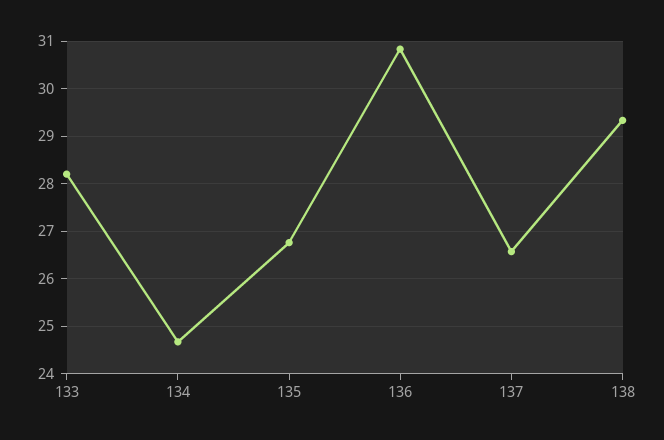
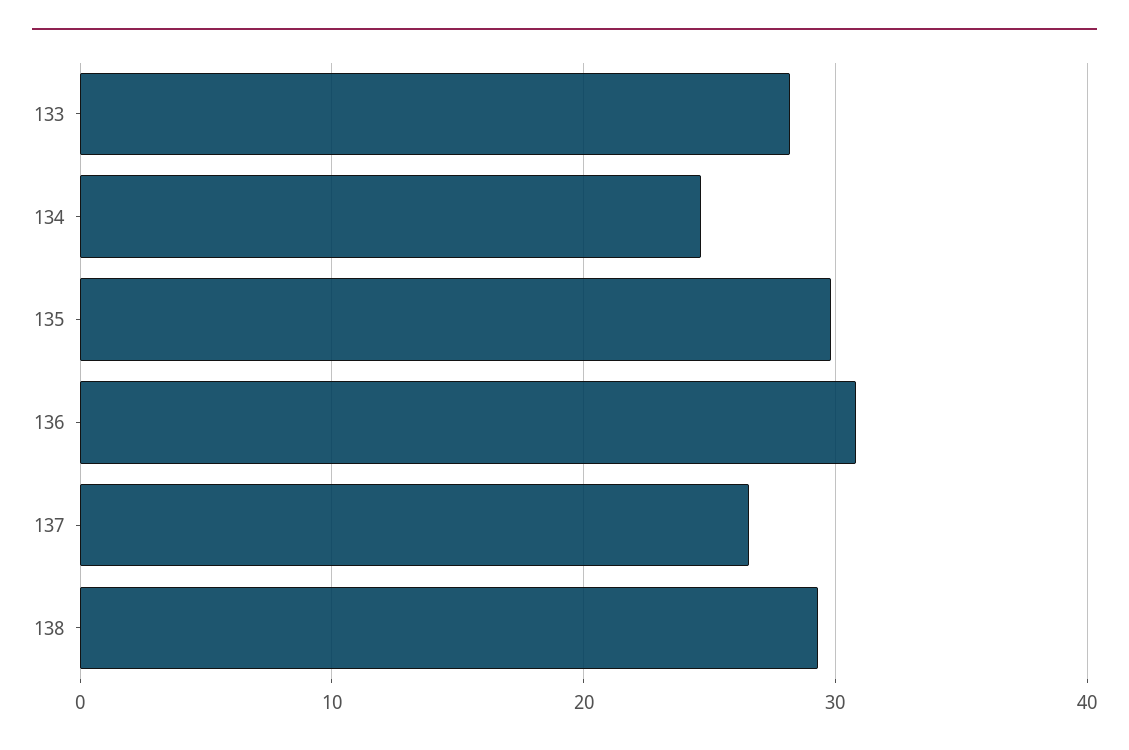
135: 26.8 -> 30

